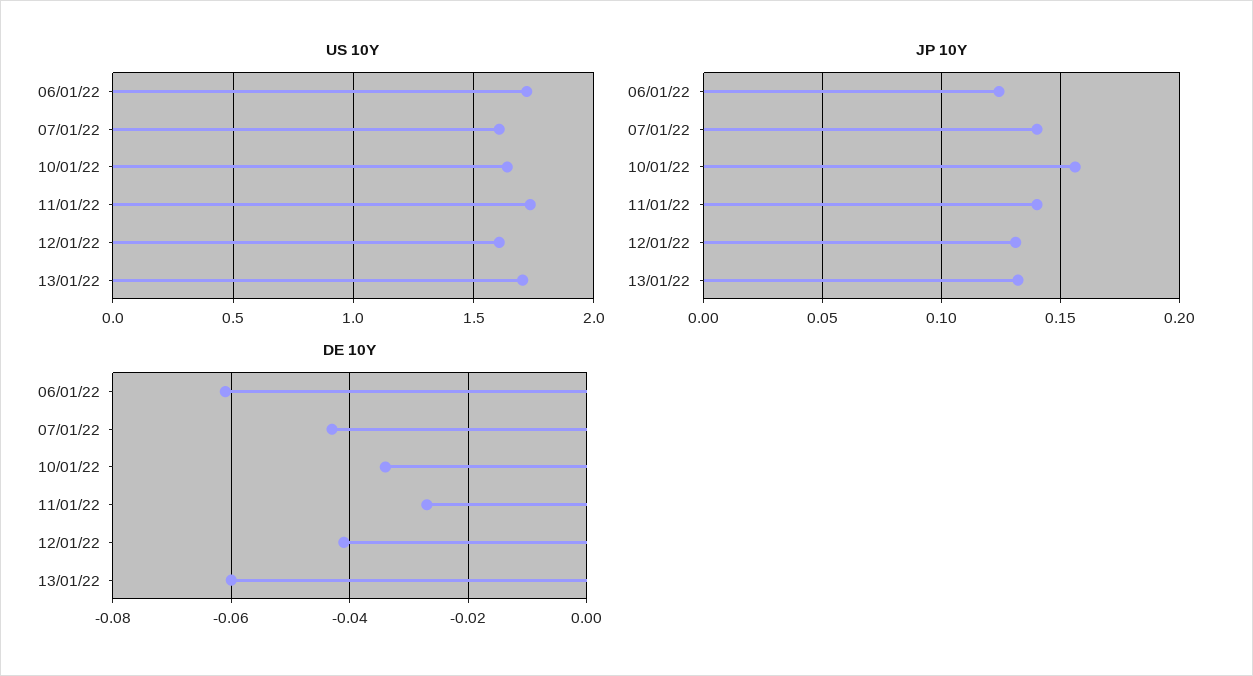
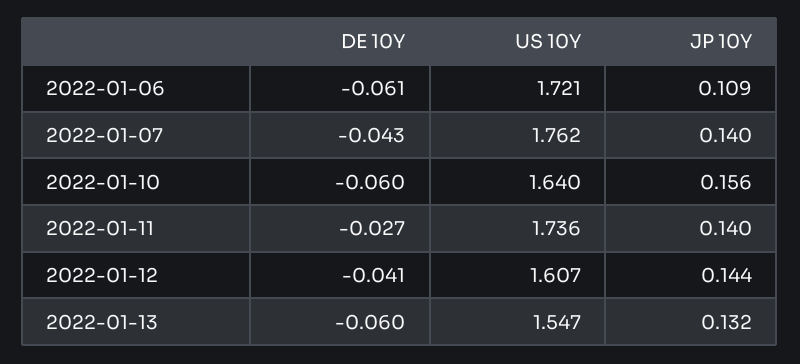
US 10Y, 07/01/22: 1.6 -> 1.762
US 10Y, 13/01/22: 1.7 -> 1.547
JP 10Y, 06/01/22: 0.125 -> 0.109
JP 10Y, 12/01/22: 0.13 -> 0.144
DE 10Y, 10/01/22: -0.035 -> -0.06

